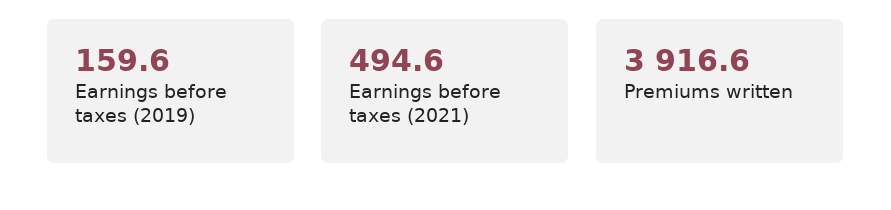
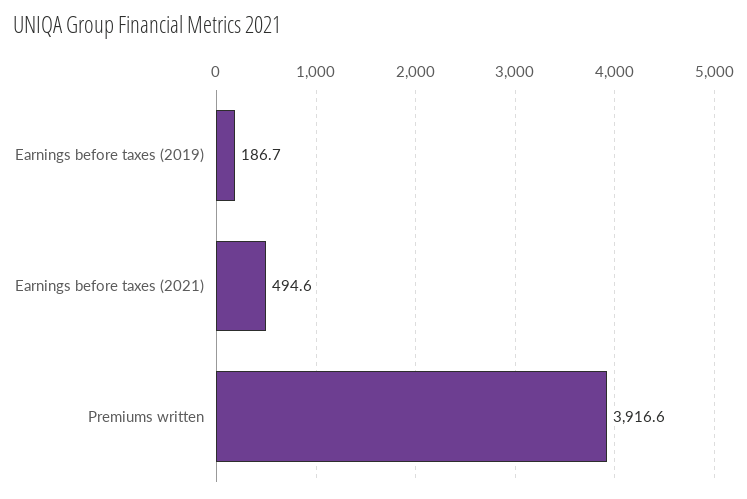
Earnings before taxes (2019): 159.6 -> 186.7

